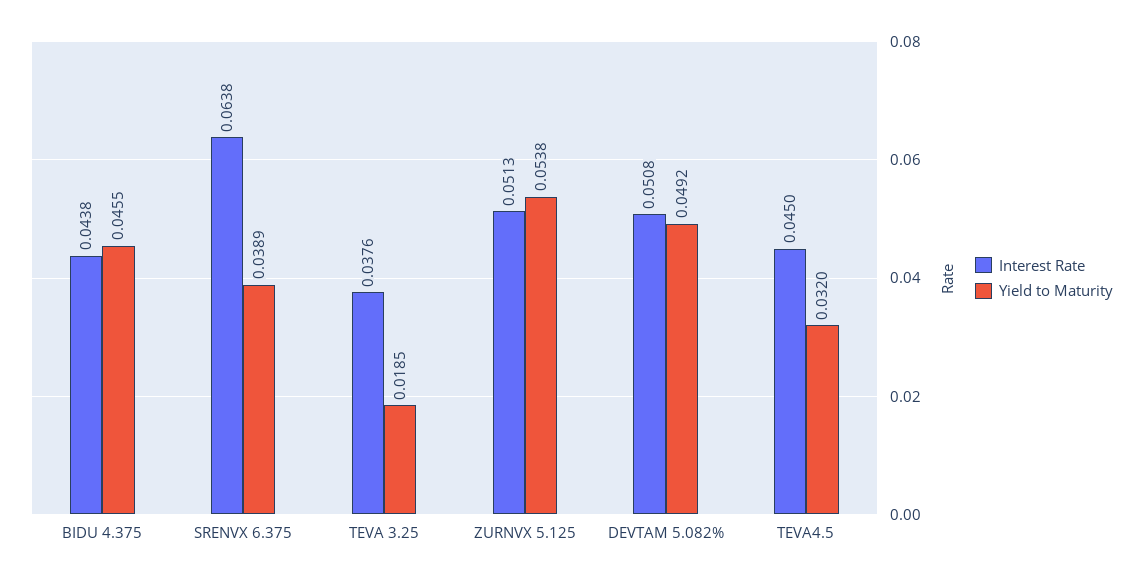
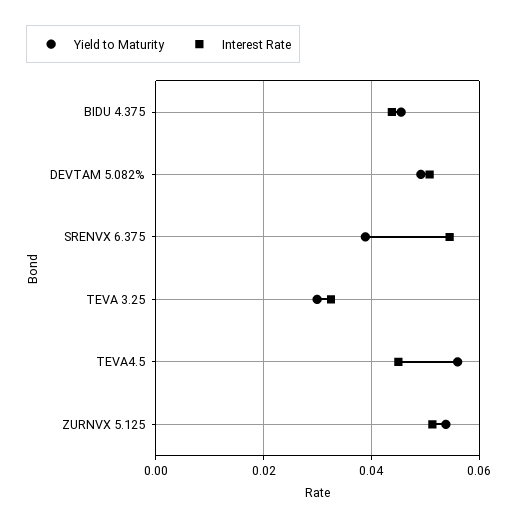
Interest Rate, SRENVX 6.375: 0.0638 -> 0.054
Interest Rate, TEVA 3.25: 0.0376 -> 0.032
Yield to Maturity, TEVA 3.25: 0.0185 -> 0.03
Yield to Maturity, TEVA4.5: 0.032 -> 0.056

